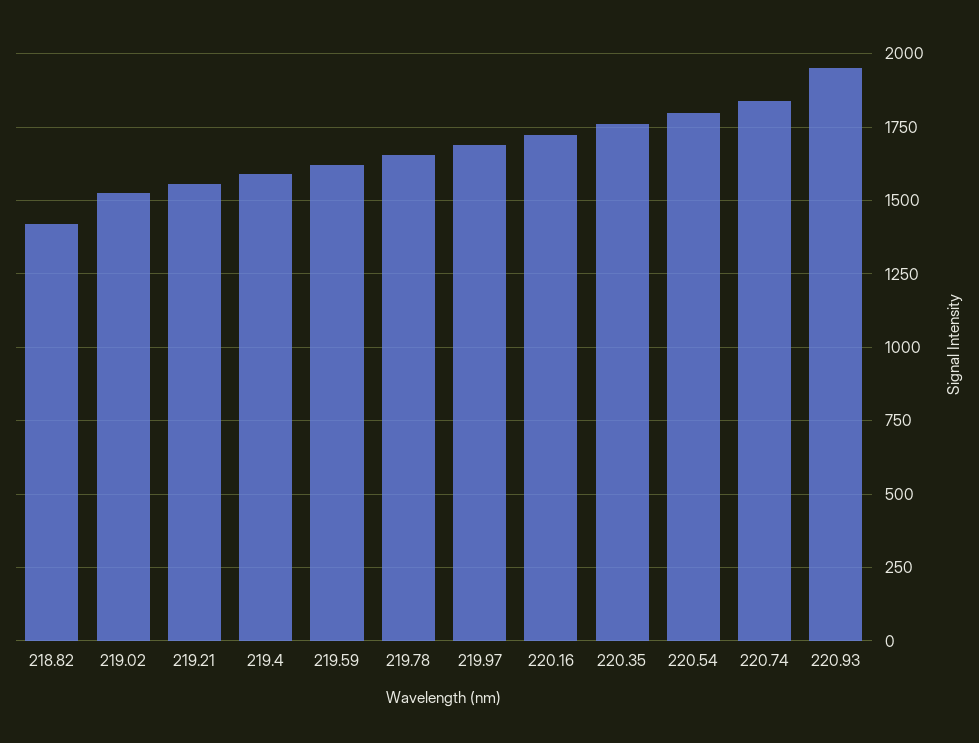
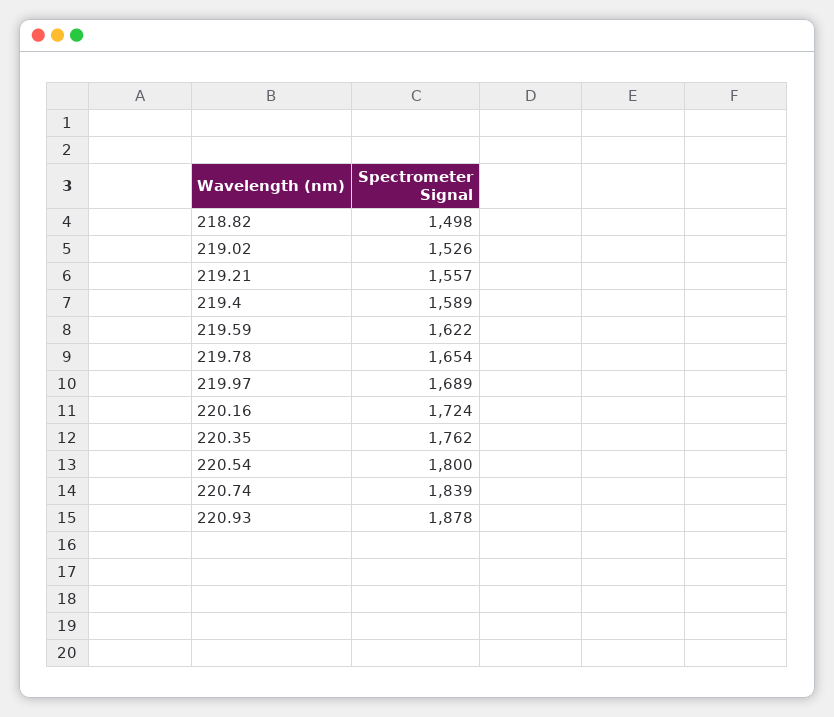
218.82: 1425 -> 1498
220.93: 1950 -> 1878

